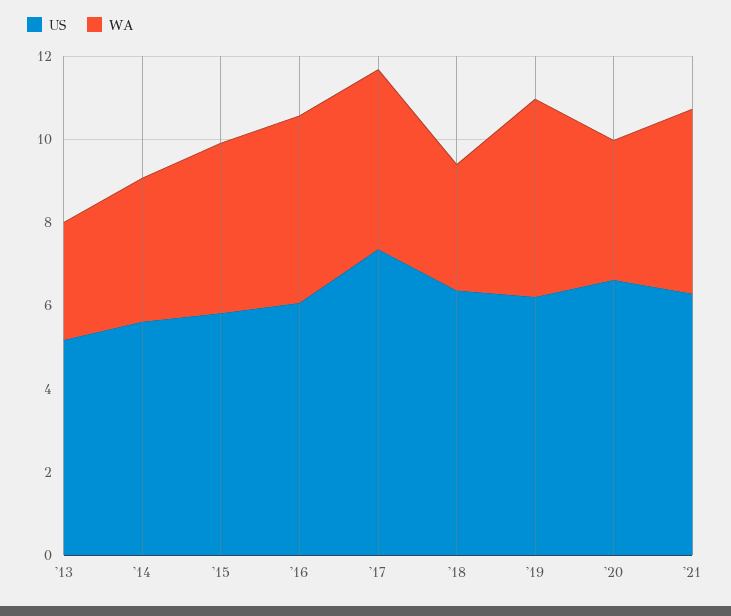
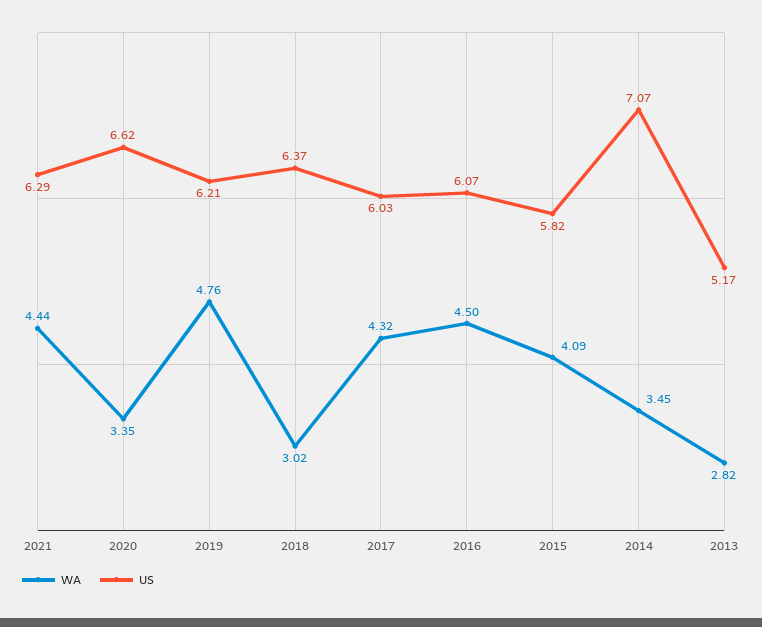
US, '14: 5.5 -> 7.07
US, '17: 7.5 -> 6.03

